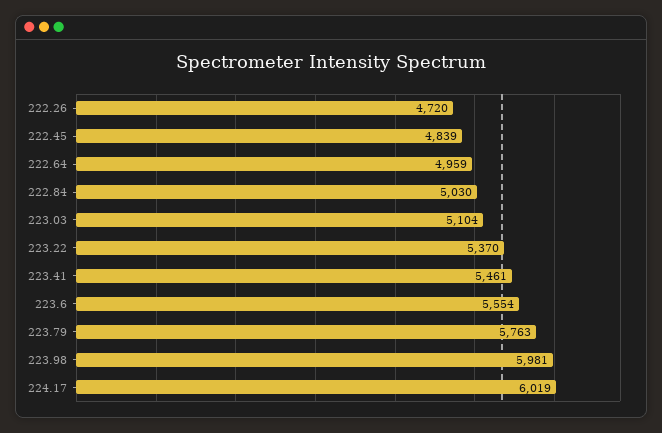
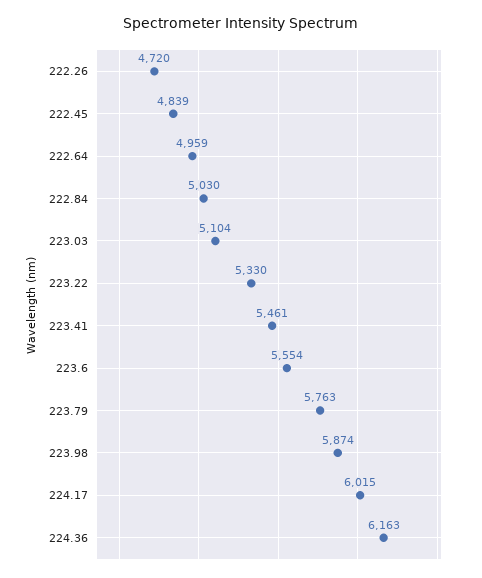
223.22: 5370 -> 5330
223.98: 5981 -> 5874
224.17: 6019 -> 6015
224.36: none -> 6163

